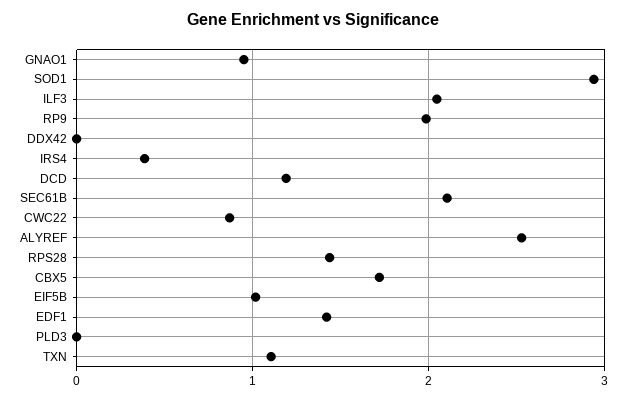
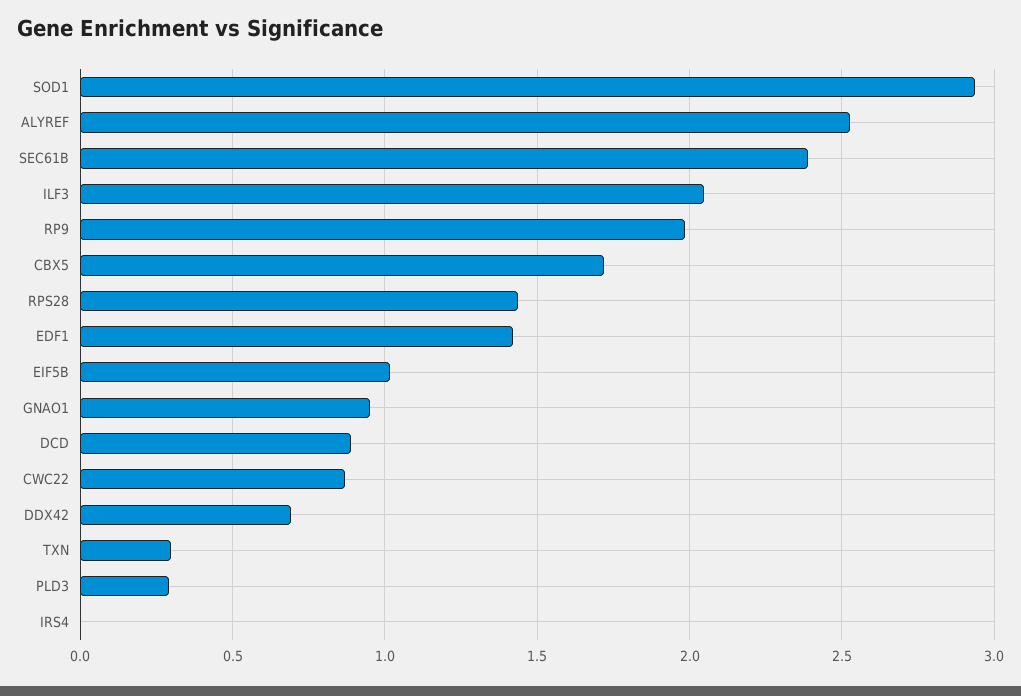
DDX42: 0 -> 0.7
IRS4: 0.4 -> 0
DCD: 1.2 -> 0.9
SEC61B: 2.1 -> 2.4
PLD3: 0 -> 0.3
TXN: 1.1 -> 0.3

